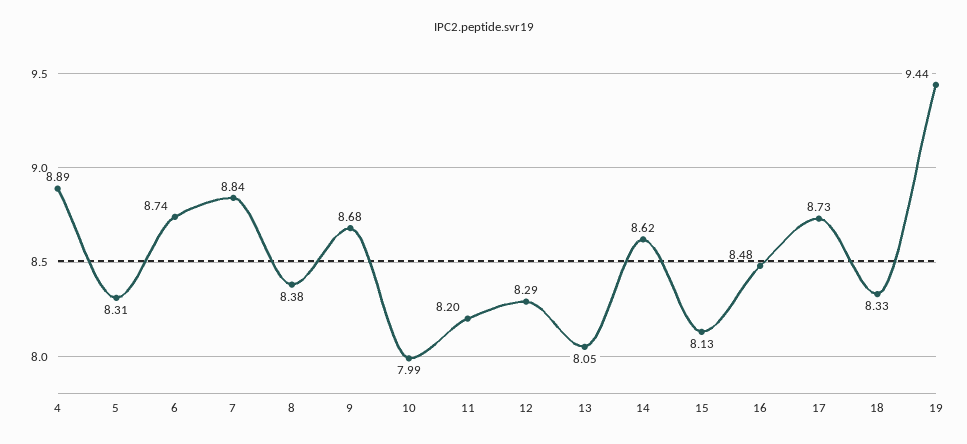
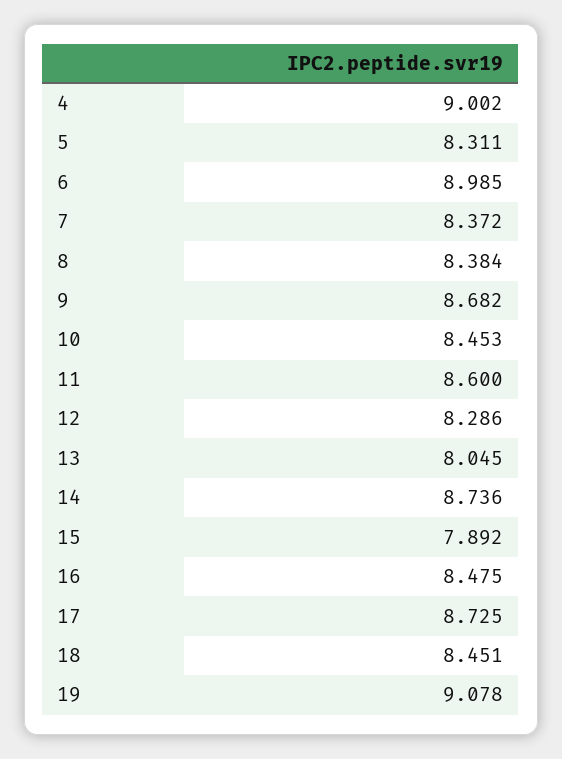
4: 8.89 -> 9.002
6: 8.74 -> 8.985
7: 8.84 -> 8.372
10: 7.99 -> 8.453
11: 8.2 -> 8.6
14: 8.62 -> 8.736
15: 8.13 -> 7.892
18: 8.33 -> 8.451
19: 9.44 -> 9.078

